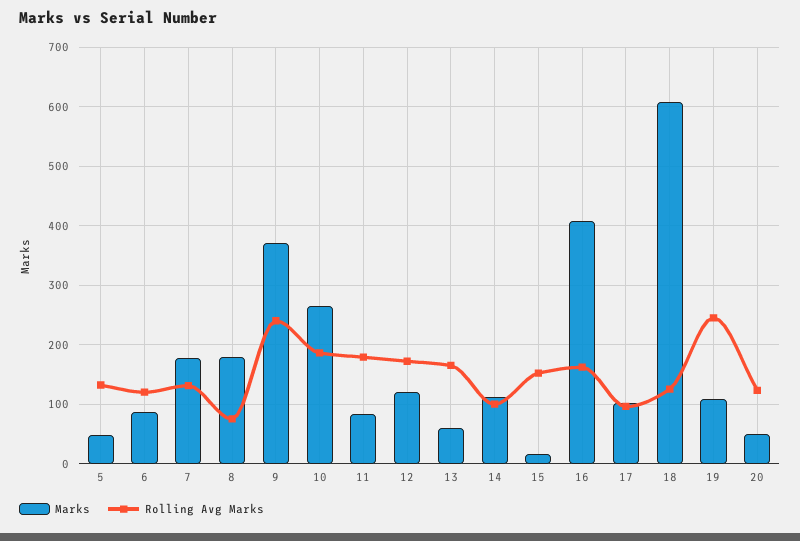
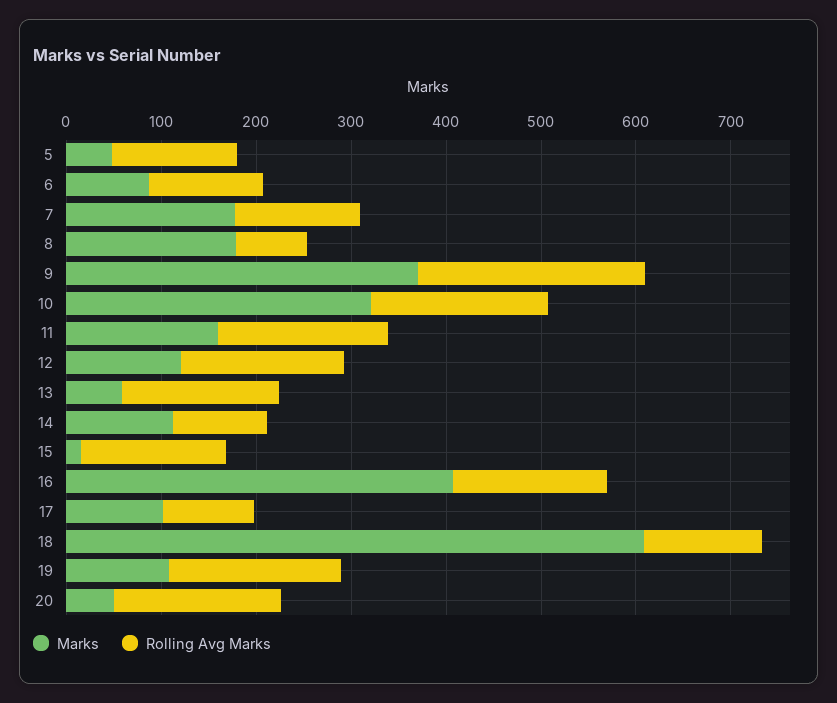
Marks, 10: 260 -> 320
Marks, 11: 80 -> 160
Rolling Avg Marks, 19: 240 -> 180
Rolling Avg Marks, 20: 120 -> 180

